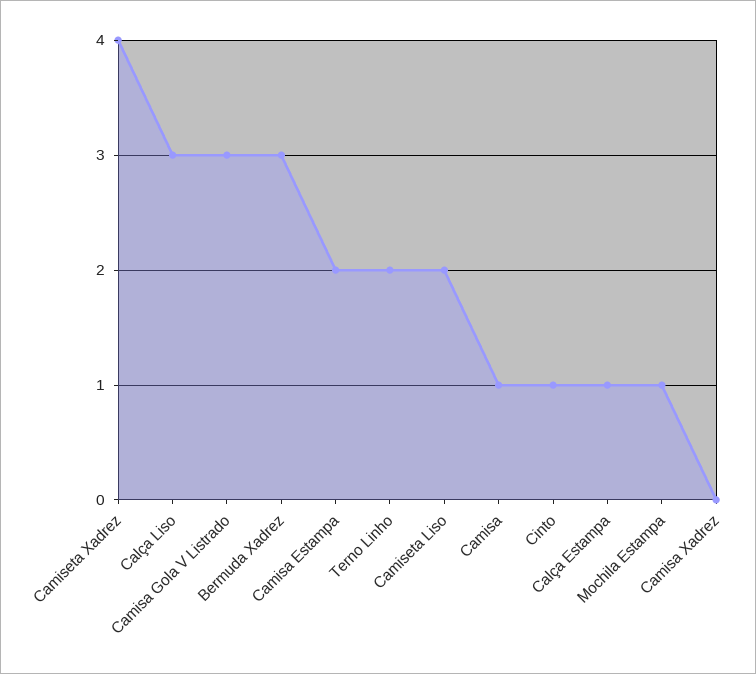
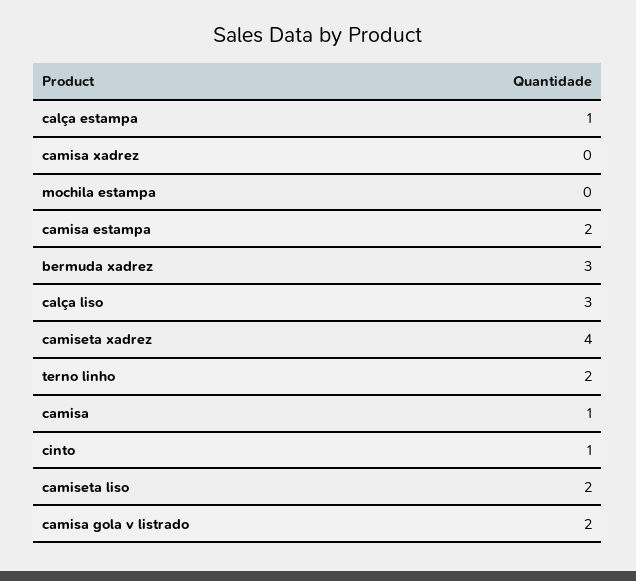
Camisa Gola V Listrado: 3 -> 2
Mochila Estampa: 1 -> 0

